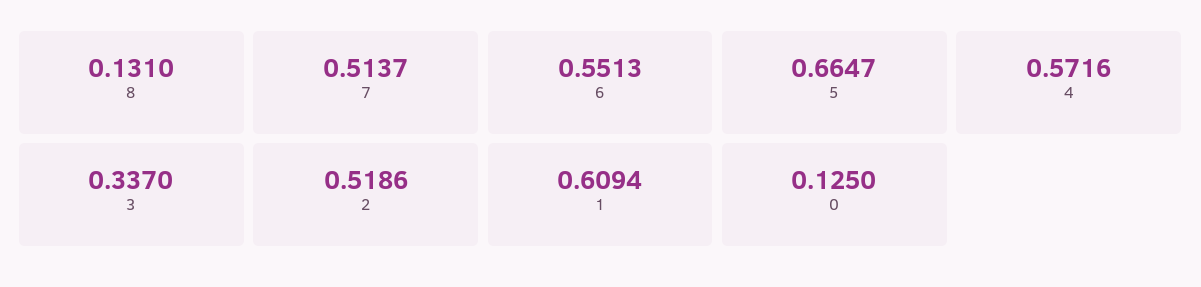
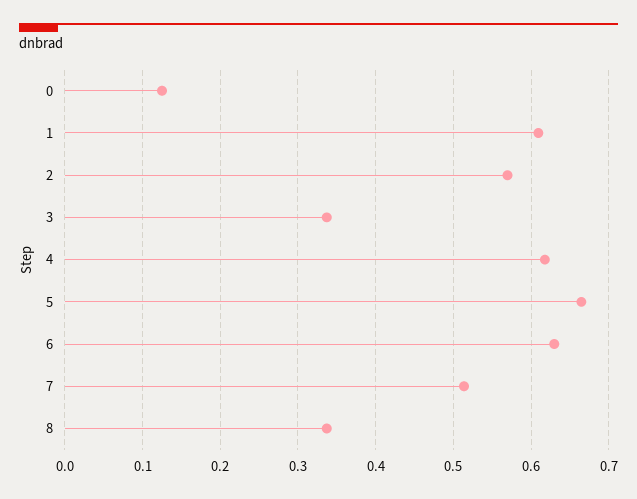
8: 0.131 -> 0.34
6: 0.5513 -> 0.63
4: 0.5716 -> 0.62
2: 0.5186 -> 0.57

